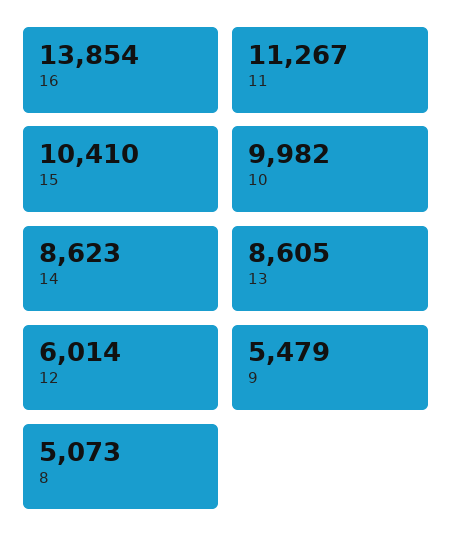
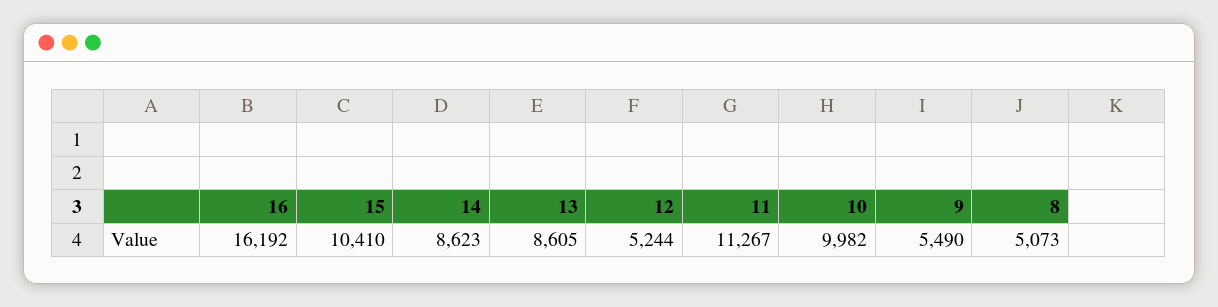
16: 13854 -> 16192
12: 6014 -> 5244
9: 5479 -> 5490

